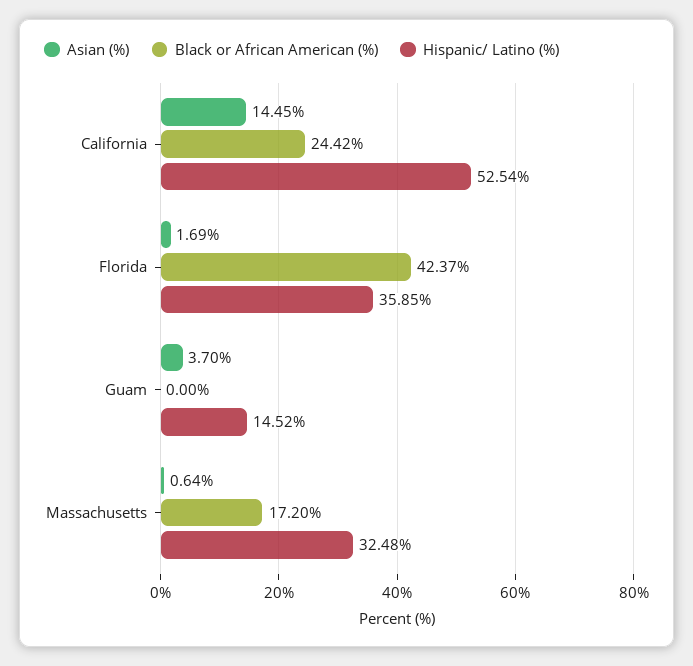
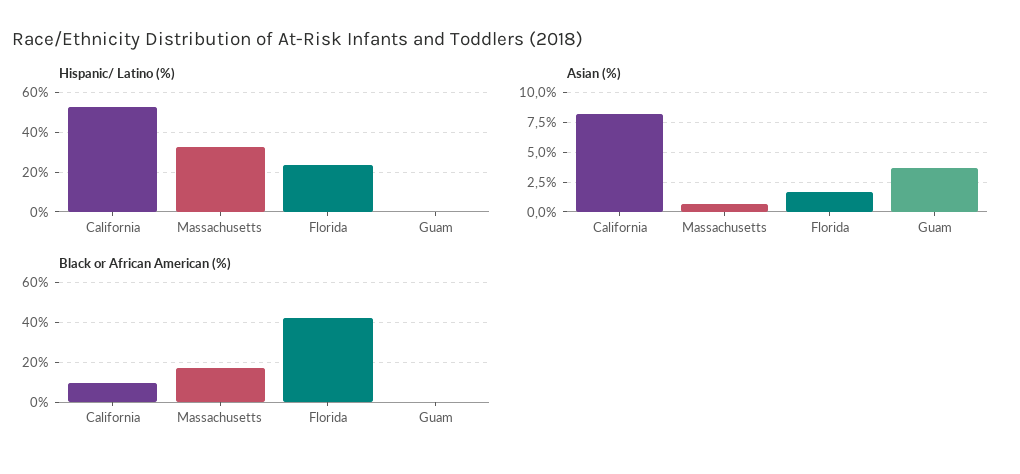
Asian (%), California: 14.45 -> 7.5
Black or African American (%), California: 24.42 -> 10
Hispanic/ Latino (%), Florida: 35.85 -> 25
Hispanic/ Latino (%), Guam: 14.52 -> 0

